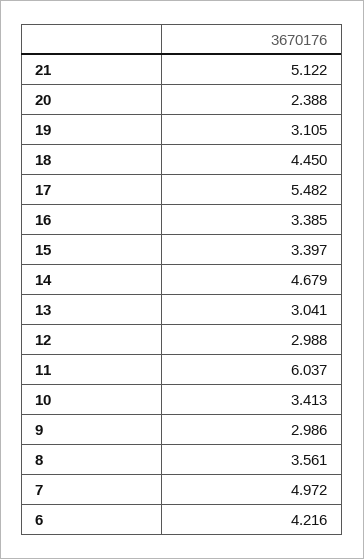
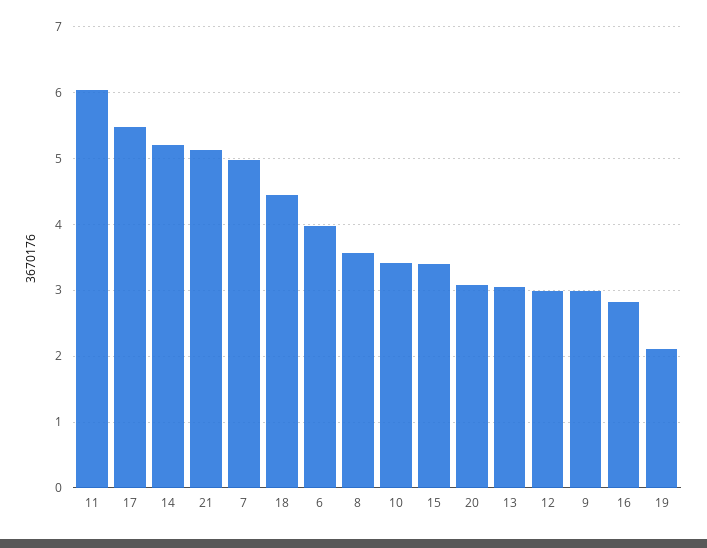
20: 2.388 -> 3.1
19: 3.105 -> 2.1
16: 3.385 -> 2.8
14: 4.679 -> 5.2
6: 4.216 -> 4

